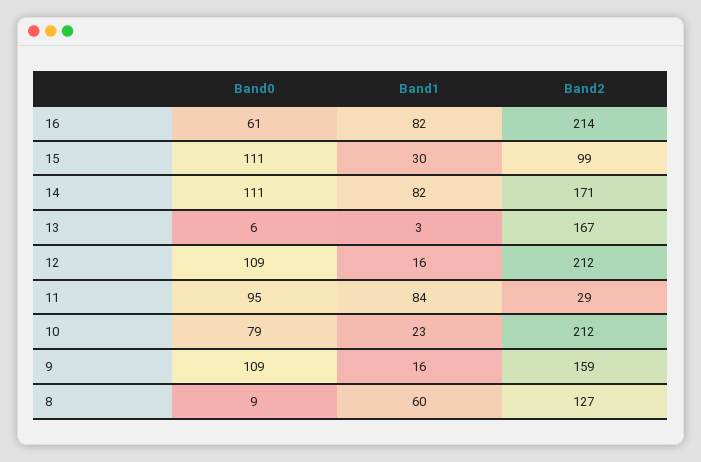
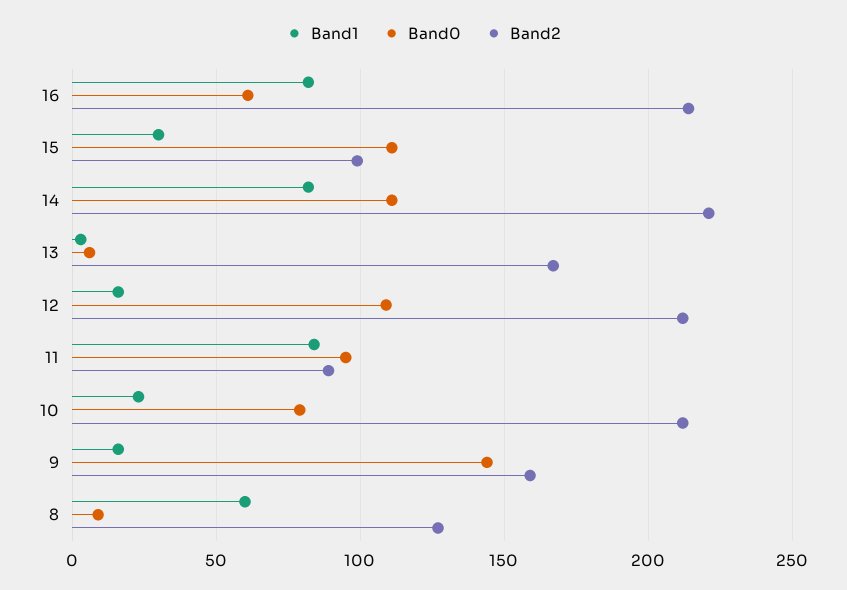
Band2, 14: 171 -> 220
Band2, 11: 29 -> 90
Band0, 9: 109 -> 145

